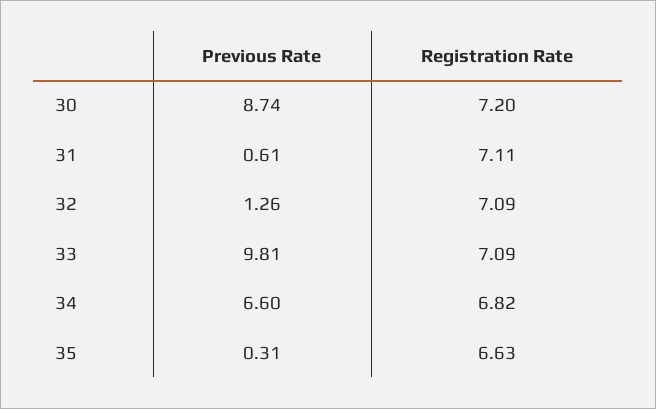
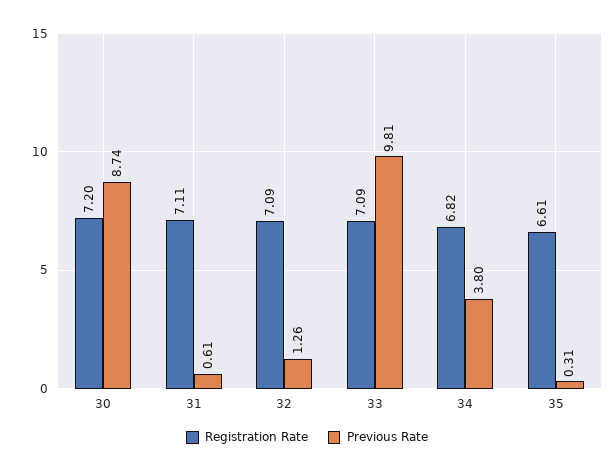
Previous Rate, 34: 6.6 -> 3.8
Registration Rate, 35: 6.63 -> 6.61

